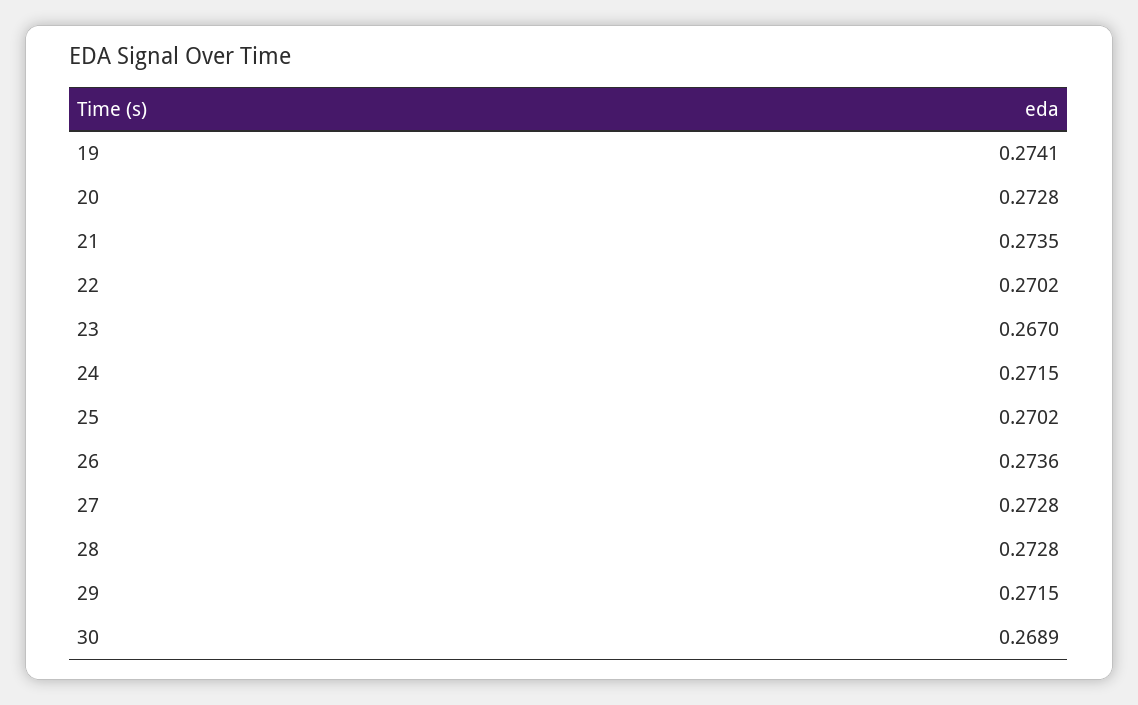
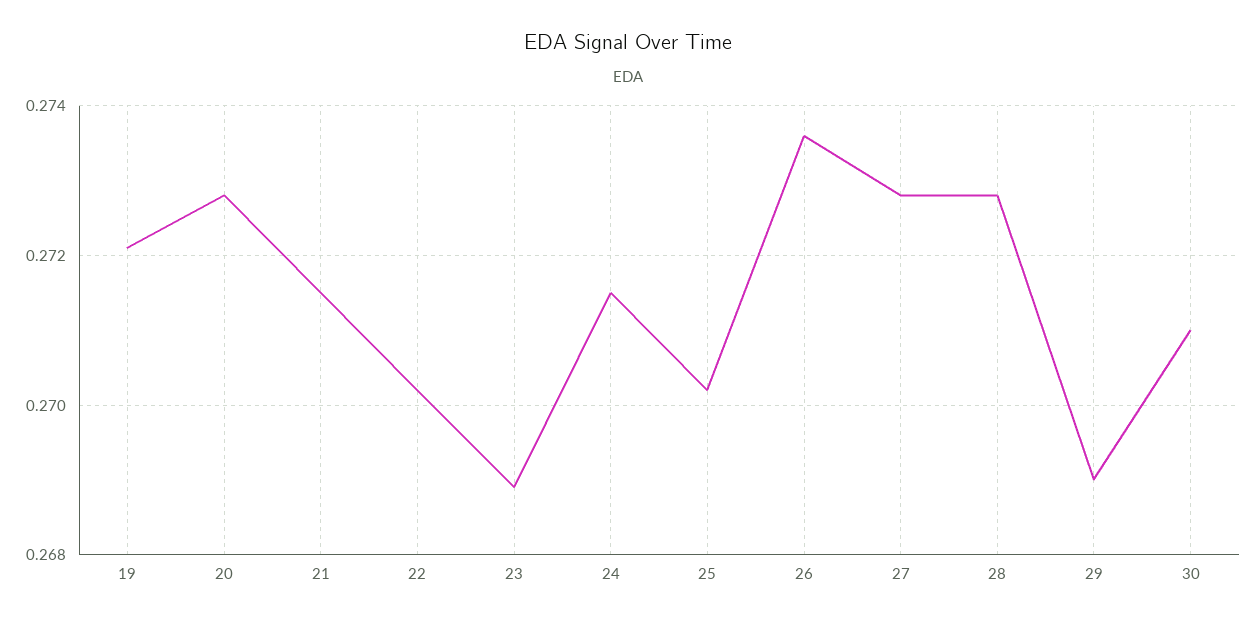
19: 0.2741 -> 0.272
21: 0.2735 -> 0.2715
23: 0.267 -> 0.269
29: 0.2715 -> 0.269
30: 0.2689 -> 0.271

